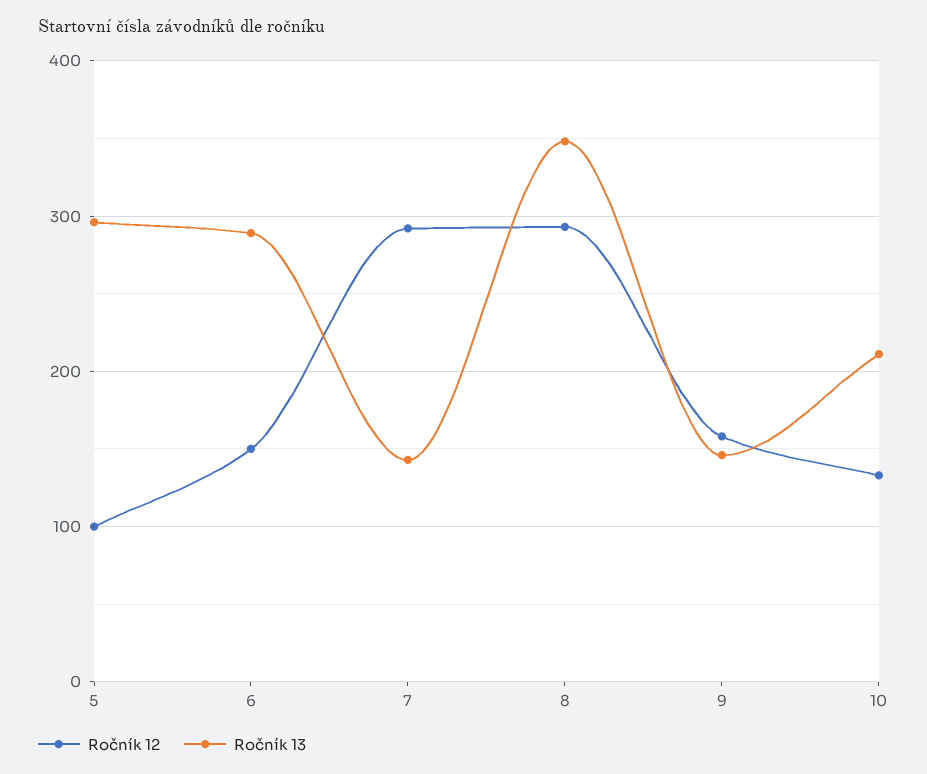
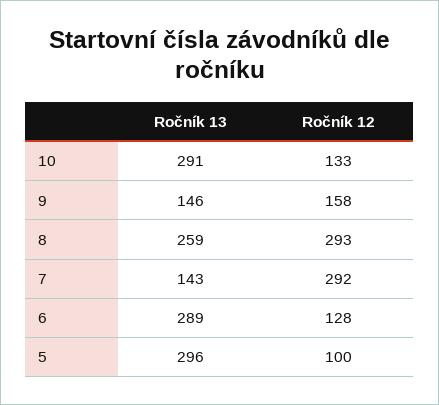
Ročník 12, 6: 150 -> 128
Ročník 13, 8: 350 -> 259
Ročník 13, 10: 210 -> 291

